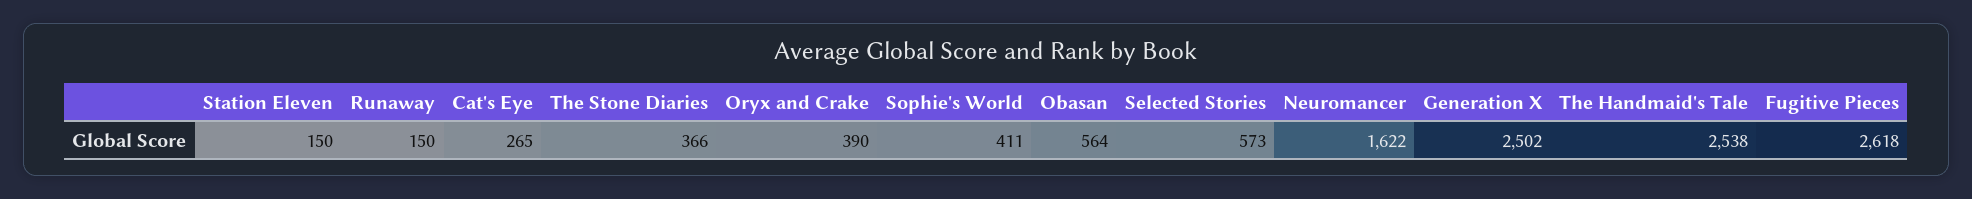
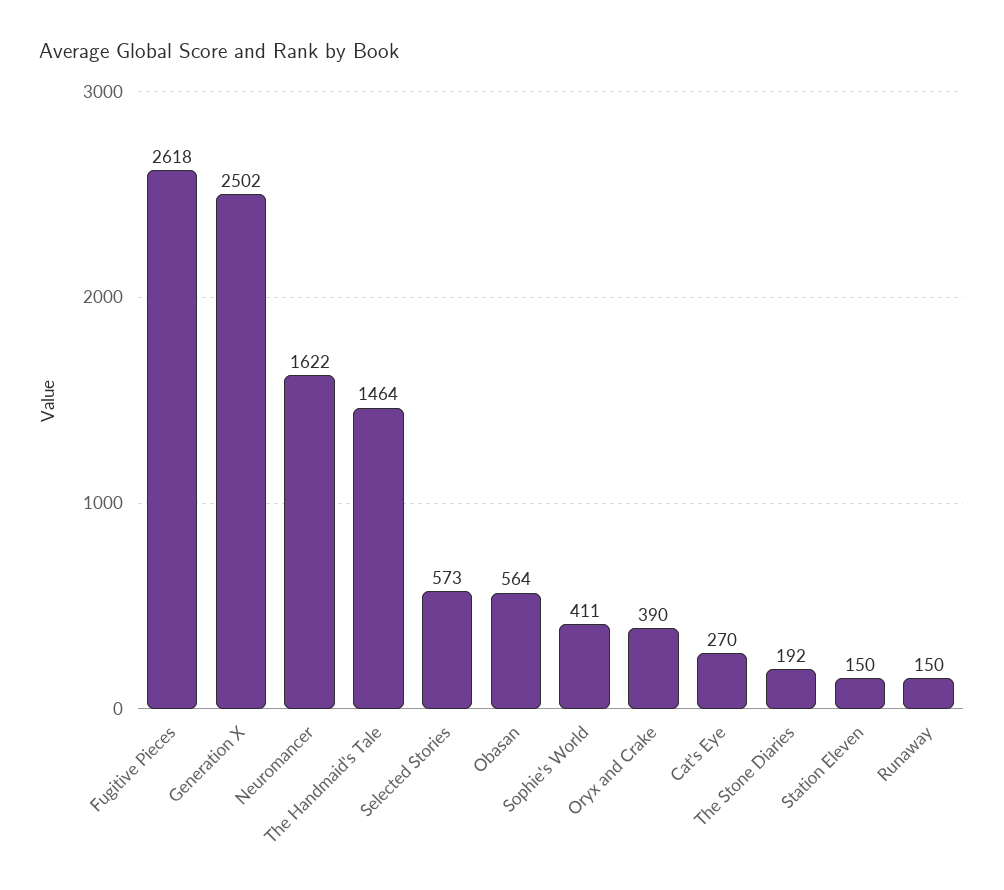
Cat's Eye: 265 -> 270
The Stone Diaries: 366 -> 192
The Handmaid's Tale: 2538 -> 1464

